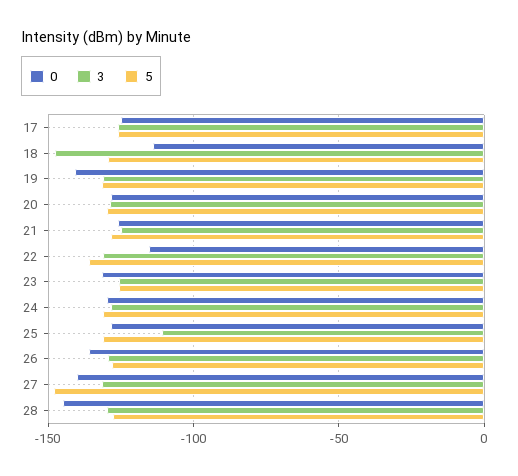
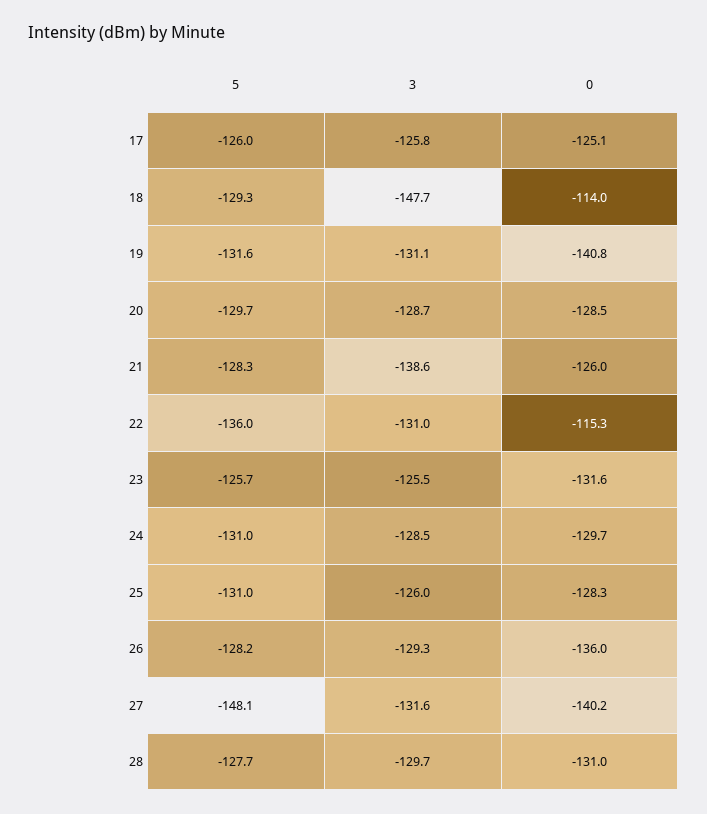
3, 21: -125 -> -138.6
3, 25: -110 -> -126
0, 28: -145 -> -131

